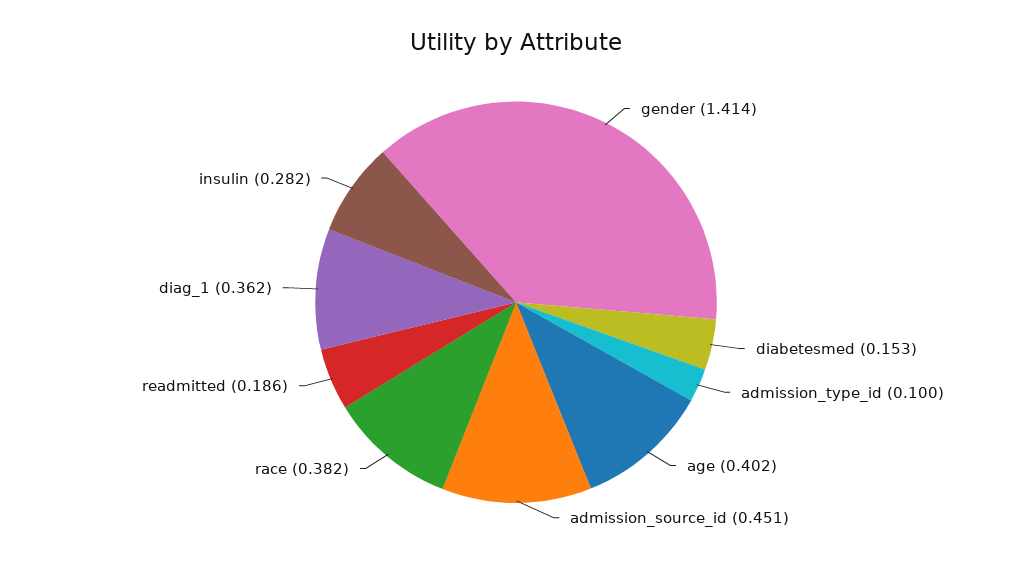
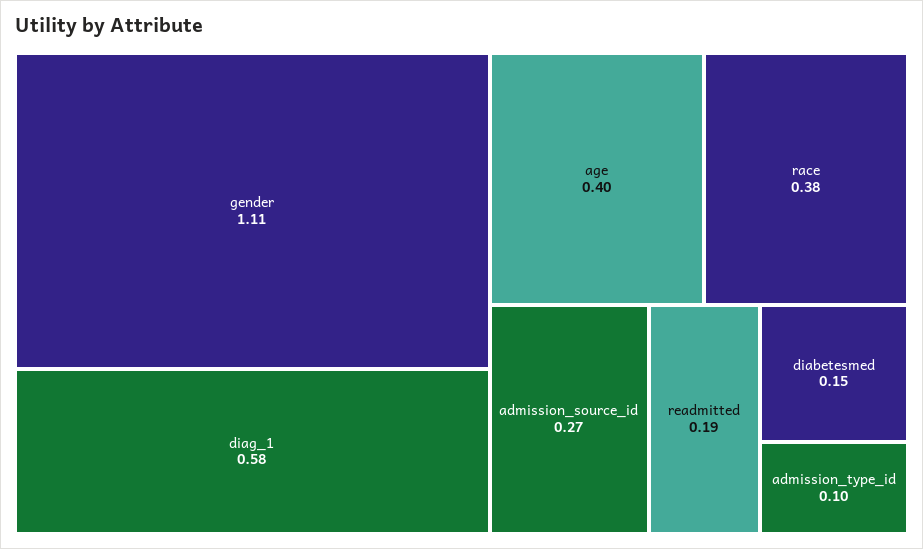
gender: 1.414 -> 1.11
admission_source_id: 0.451 -> 0.27
diag_1: 0.362 -> 0.58
insulin: 0.282 -> none

